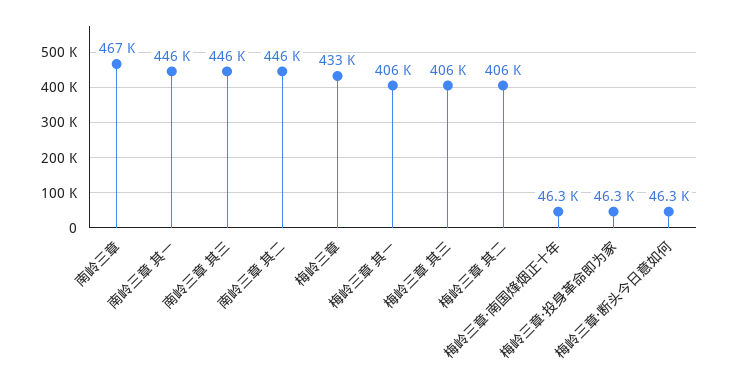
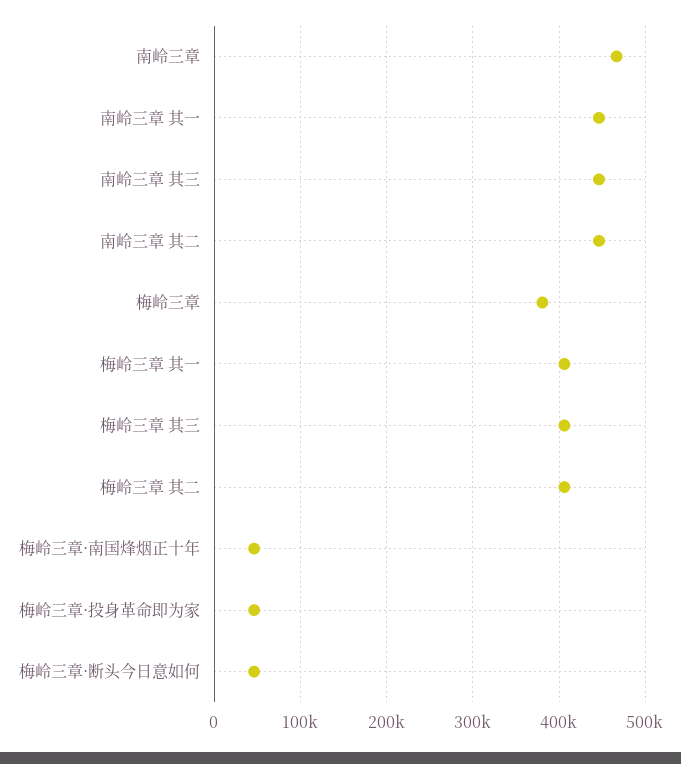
梅岭三章: 433000 -> 380000

